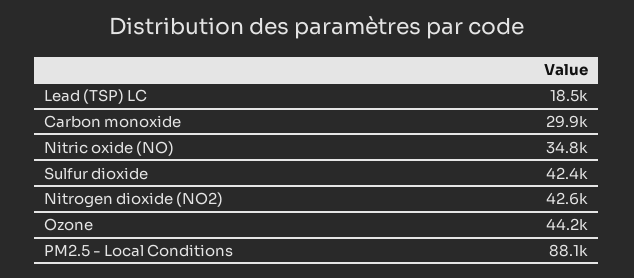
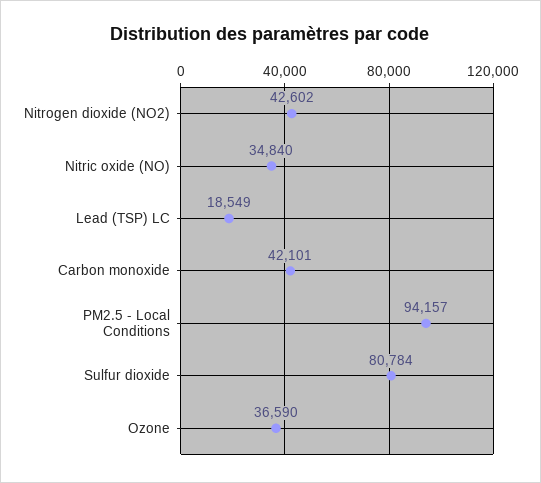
Carbon monoxide: 29900 -> 42101
Sulfur dioxide: 42400 -> 80784
Ozone: 44200 -> 36590
PM2.5 - Local Conditions: 88100 -> 94157

